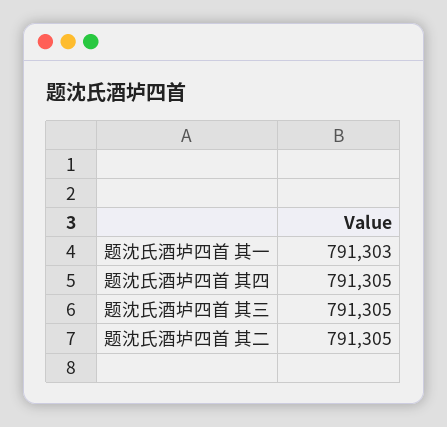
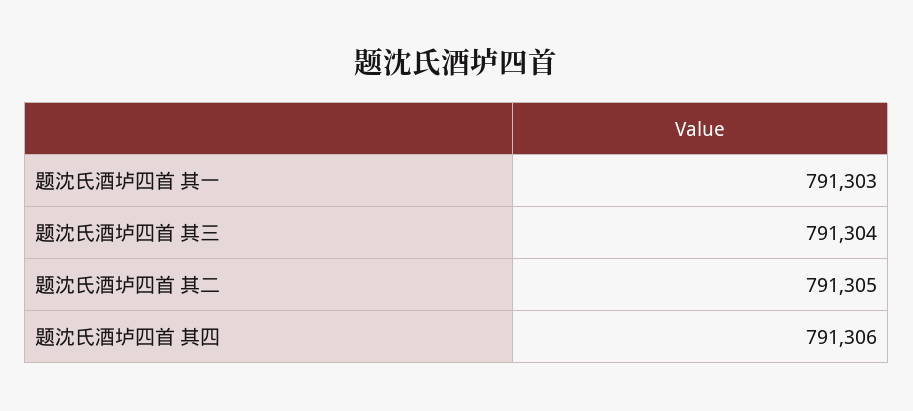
题沈氏酒垆四首 其四: 791305 -> 791306
题沈氏酒垆四首 其三: 791305 -> 791304

